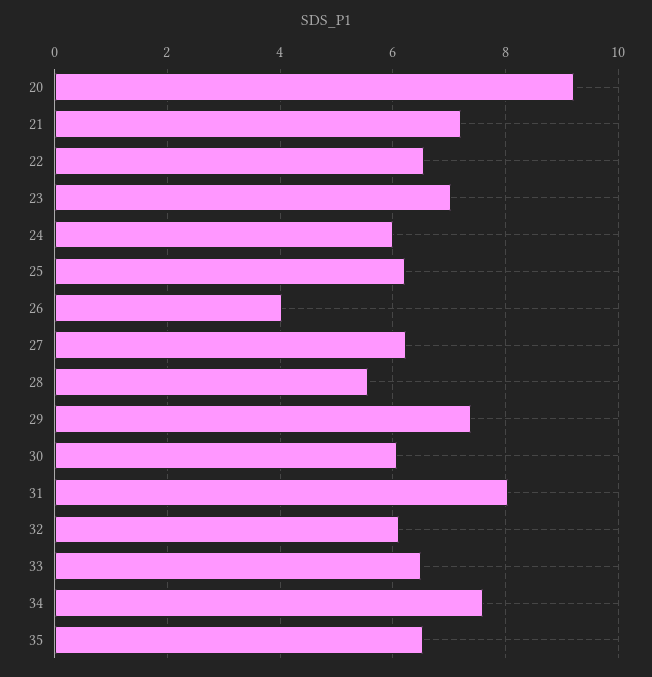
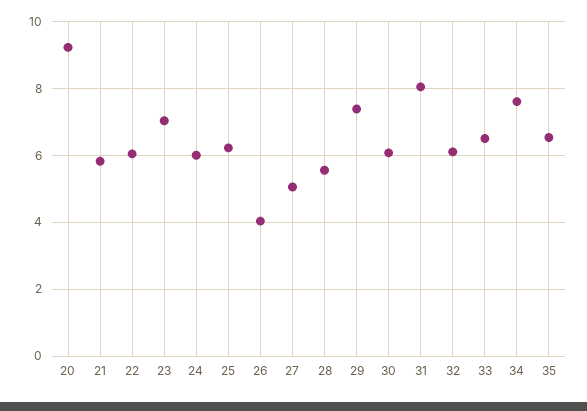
21: 7.2 -> 5.8
22: 6.6 -> 6
27: 6.2 -> 5

